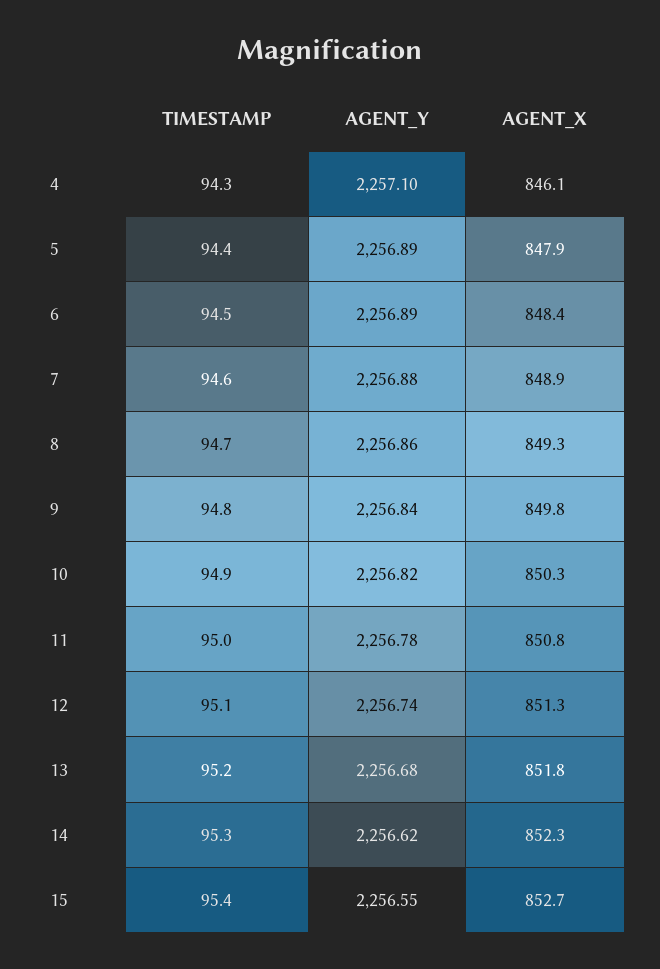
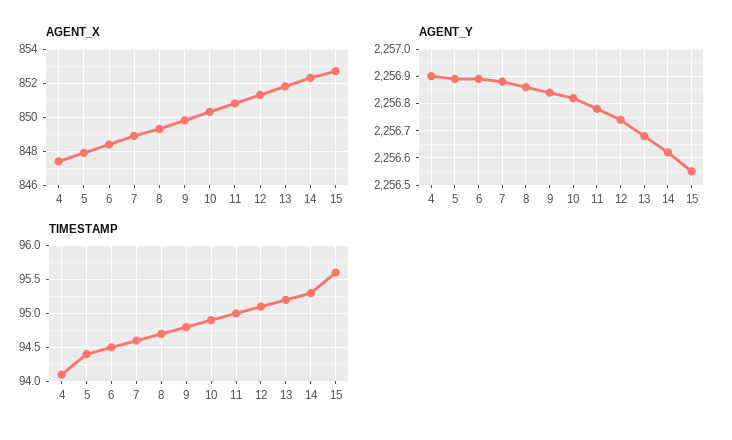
TIMESTAMP, 4: 94.3 -> 94.1
AGENT_Y, 4: 2257.1 -> 2256.9
AGENT_X, 4: 846.1 -> 847.5
TIMESTAMP, 15: 95.4 -> 95.6

